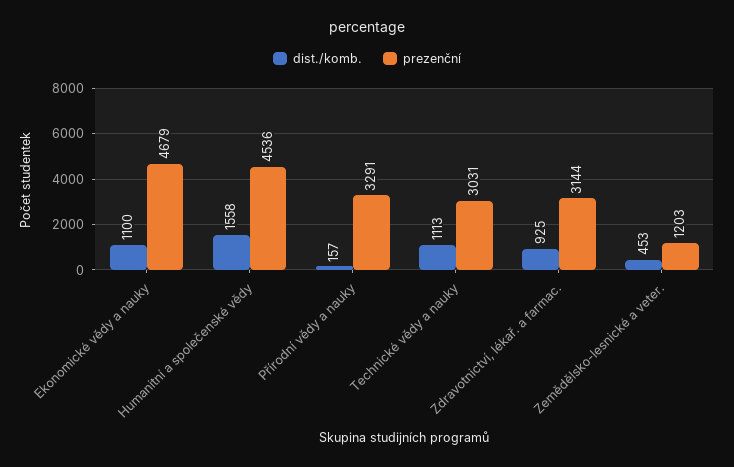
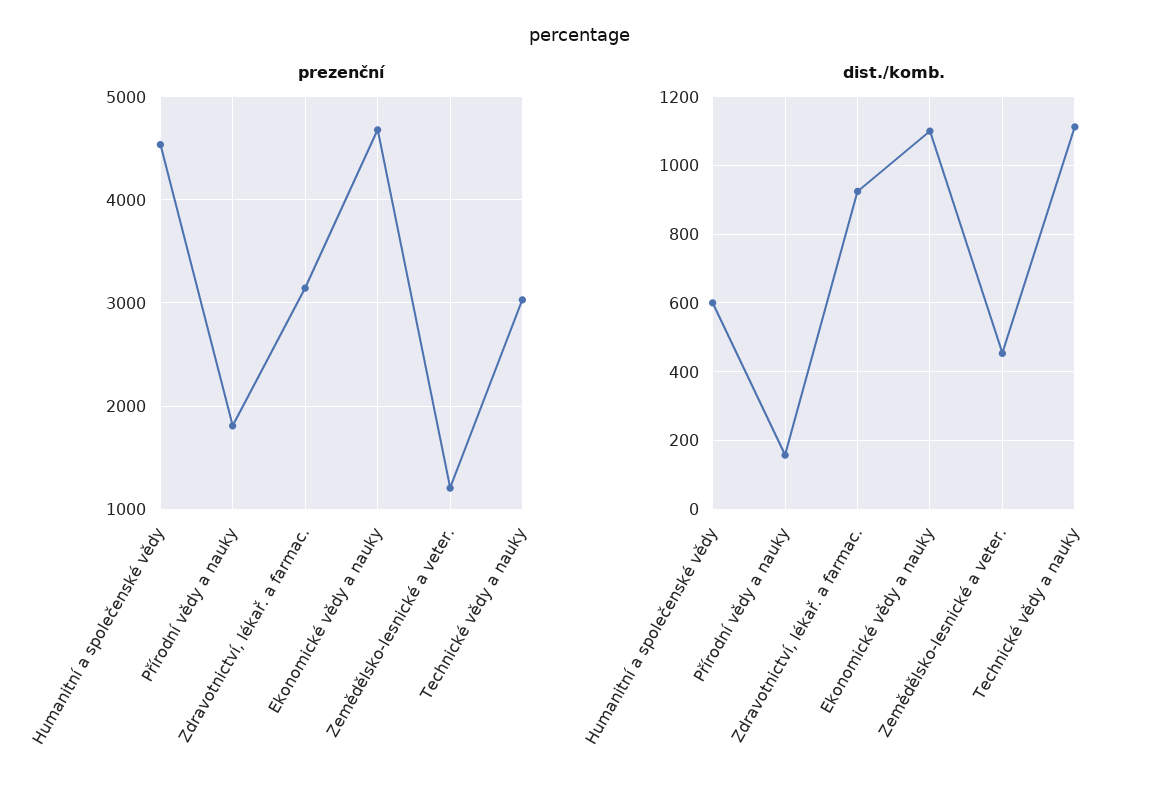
dist./komb., Humanitní a společenské vědy: 1558 -> 600
prezenční, Přírodní vědy a nauky: 3291 -> 1800

